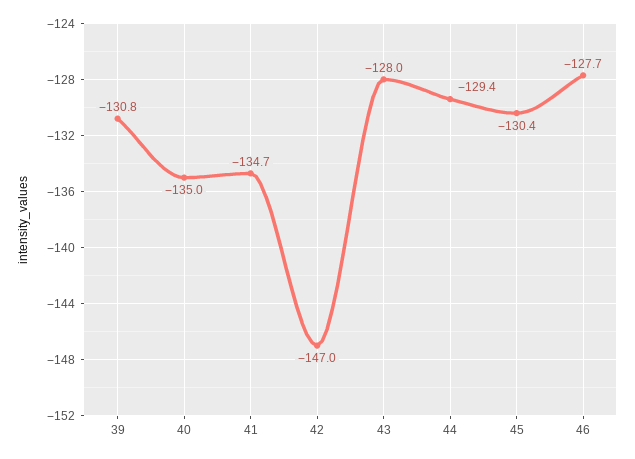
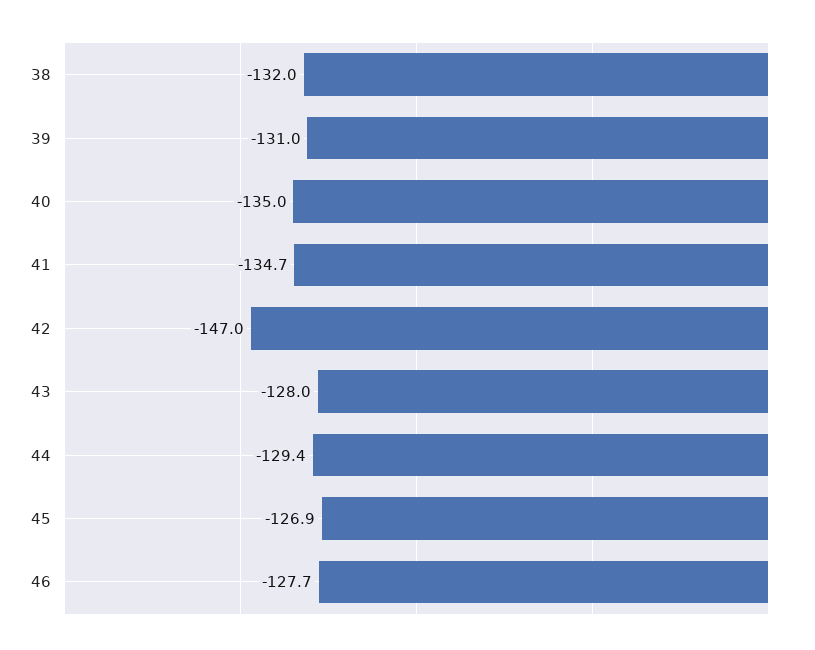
39: -130.8 -> -131
45: -130.4 -> -126.9
38: none -> -132

